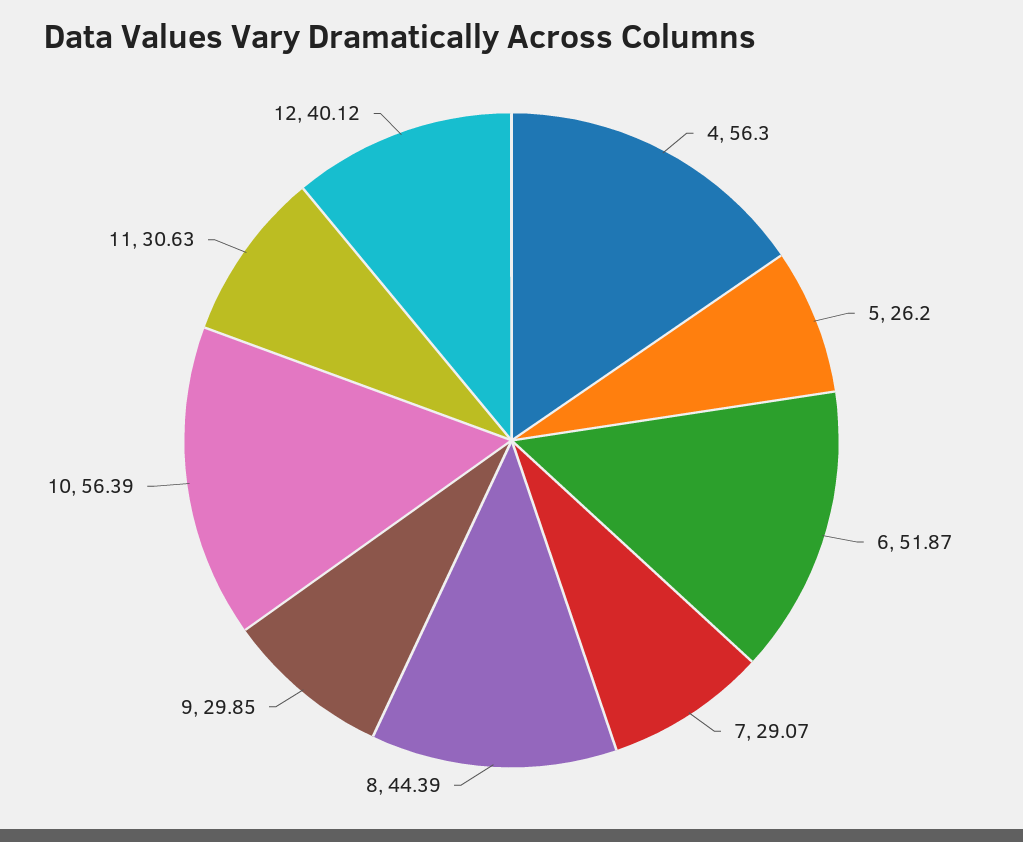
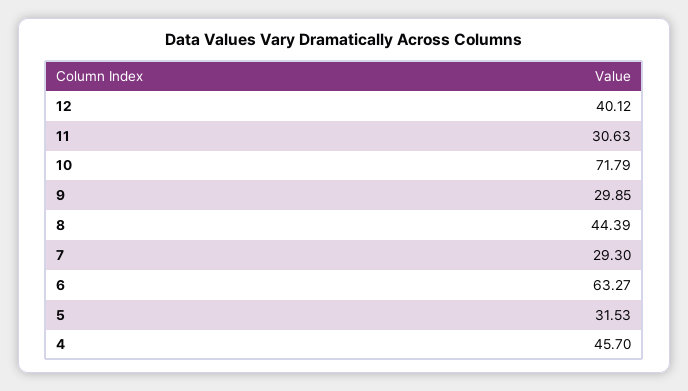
4: 56.3 -> 45.7
5: 26.2 -> 31.53
6: 51.87 -> 63.27
7: 29.07 -> 29.3
10: 56.39 -> 71.79

